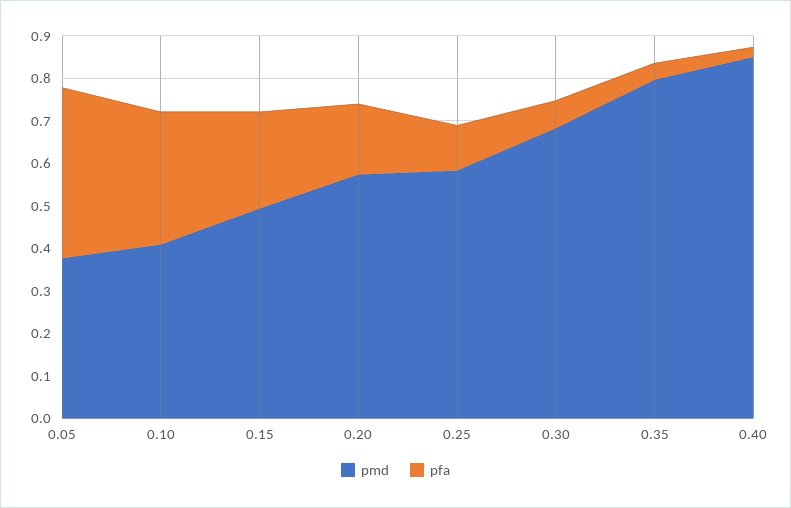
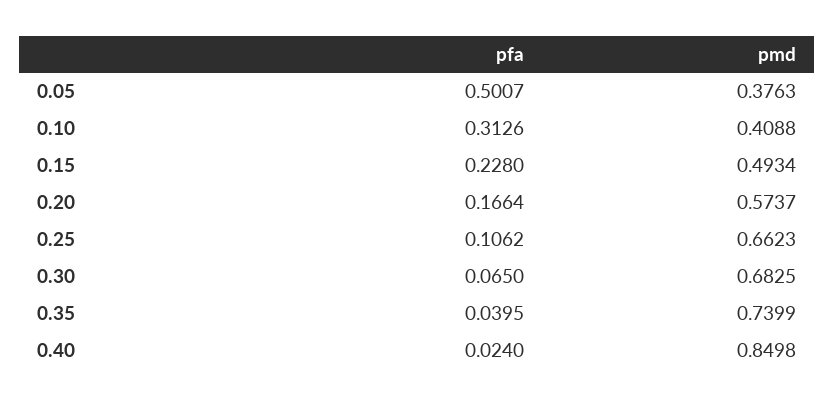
pfa, 0.05: 0.4 -> 0.5007
pmd, 0.25: 0.58 -> 0.6623
pmd, 0.35: 0.8 -> 0.7399

